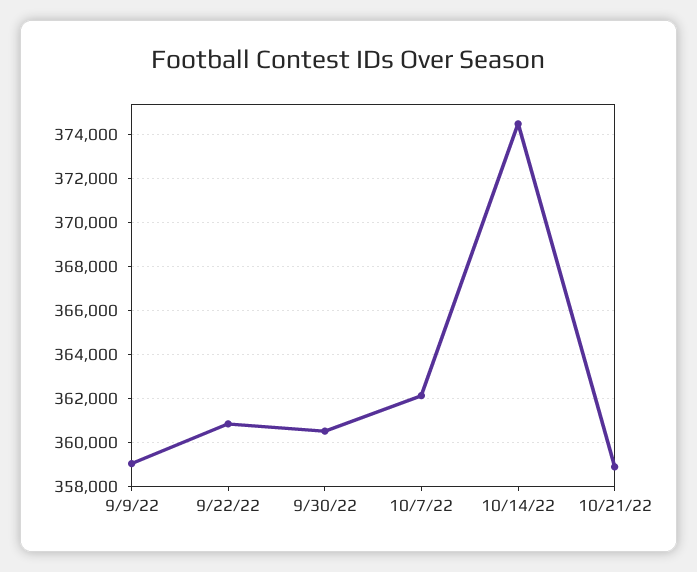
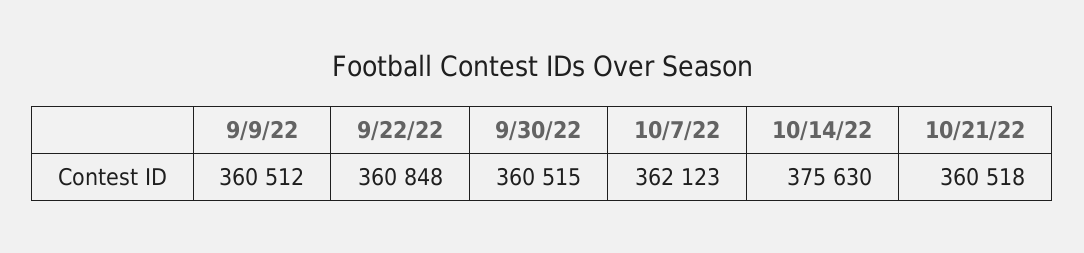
9/9/22: 359000 -> 360512
10/14/22: 374500 -> 375630
10/21/22: 359000 -> 360518

